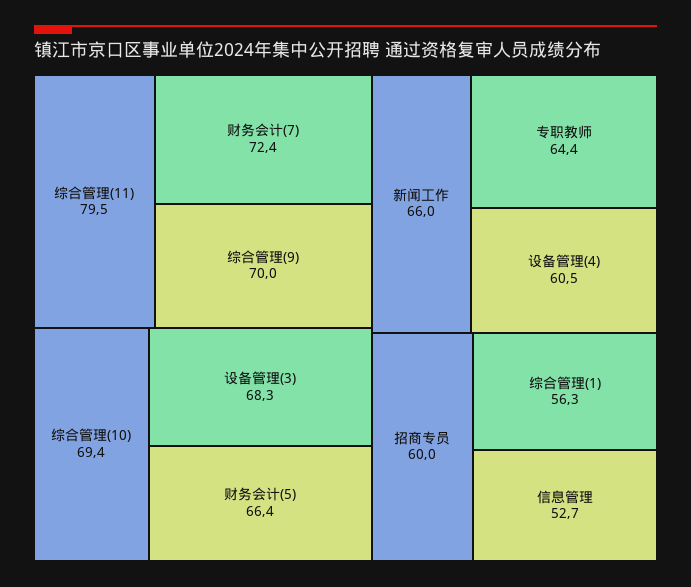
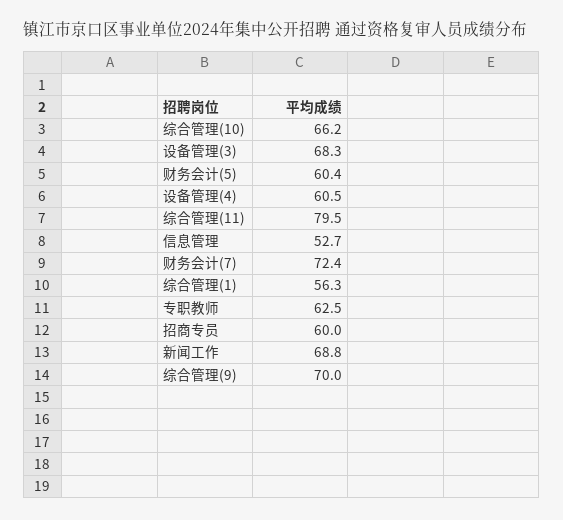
综合管理(10): 69.4 -> 66.2
财务会计(5): 66.4 -> 60.4
新闻工作: 66 -> 68.8
专职教师: 64.4 -> 62.5

